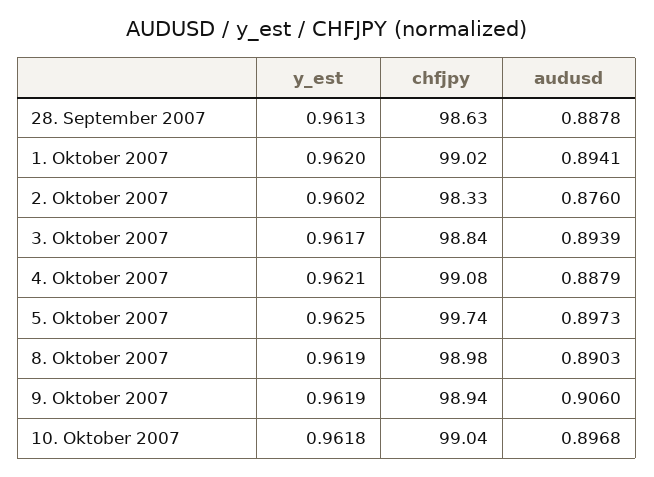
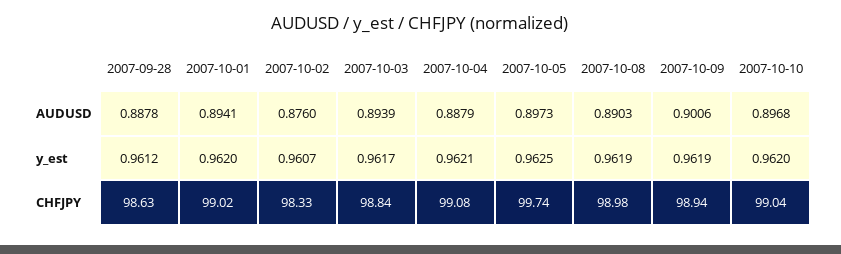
y_est, 28. September 2007: 0.9613 -> 0.9612
y_est, 2. Oktober 2007: 0.9602 -> 0.9607
audusd, 9. Oktober 2007: 0.906 -> 0.9006
y_est, 10. Oktober 2007: 0.9618 -> 0.962

